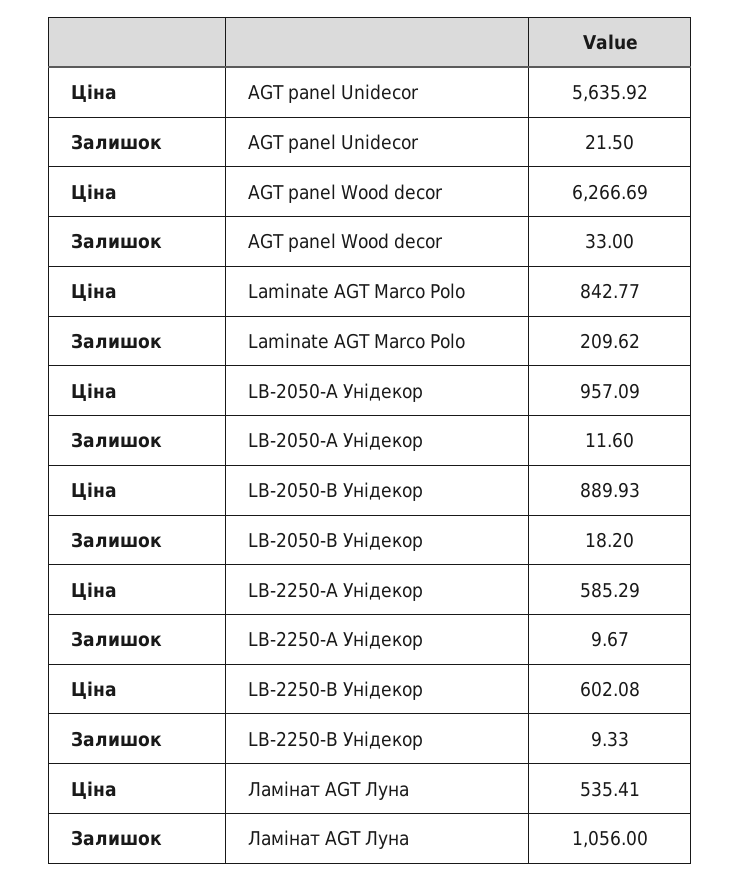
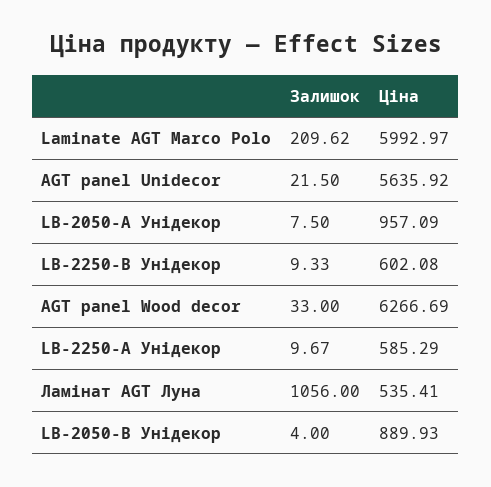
Ціна, Laminate AGT Marco Polo: 842.77 -> 5992.97
Залишок, LB-2050-А Унідекор: 11.6 -> 7.5
Залишок, LB-2050-В Унідекор: 18.2 -> 4

